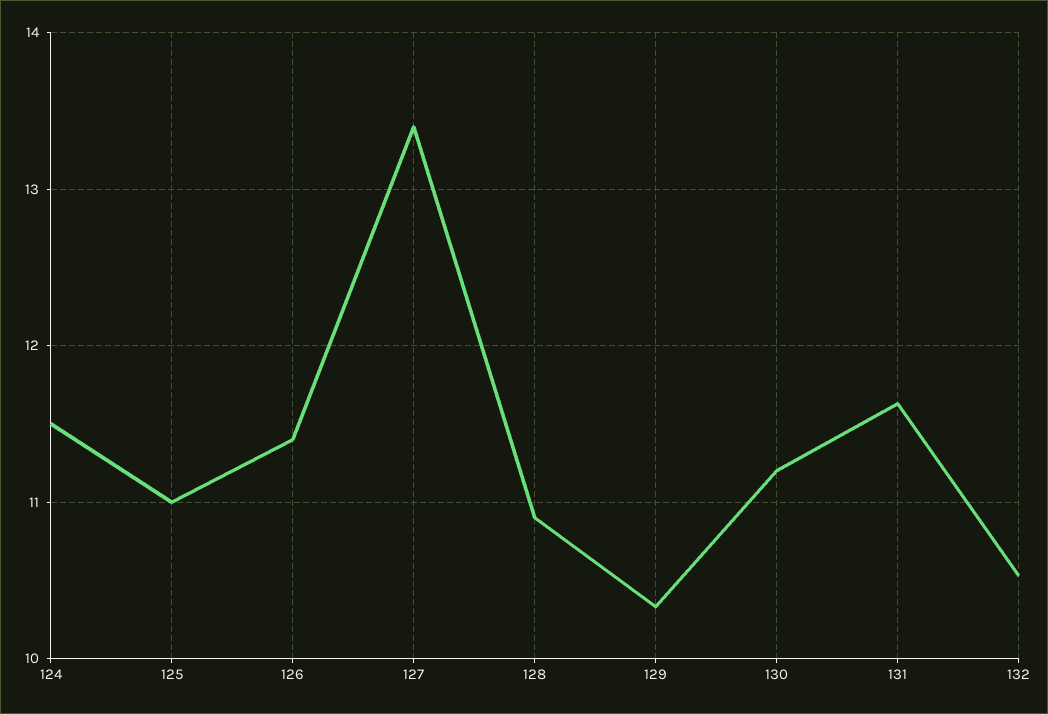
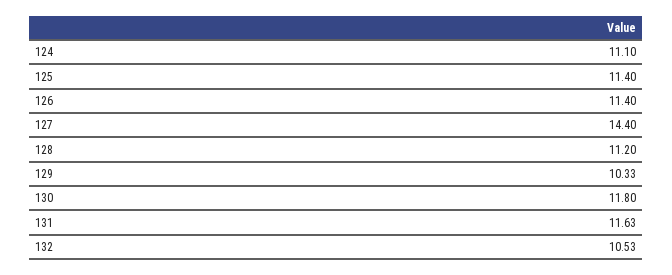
124: 11.5 -> 11.1
125: 11 -> 11.4
127: 13.4 -> 14.4
128: 10.9 -> 11.2
130: 11.2 -> 11.8

